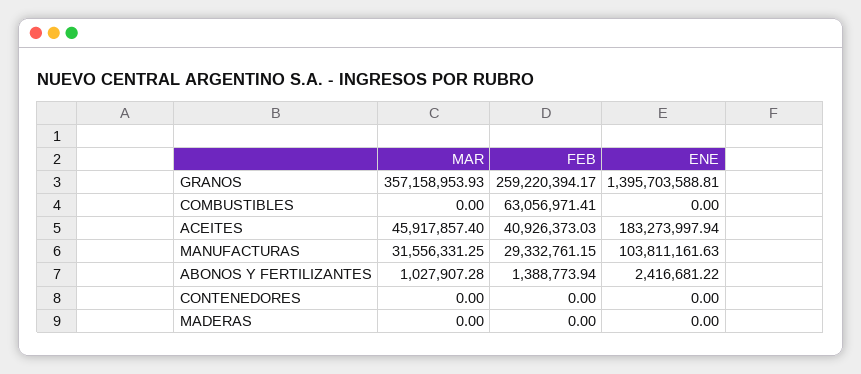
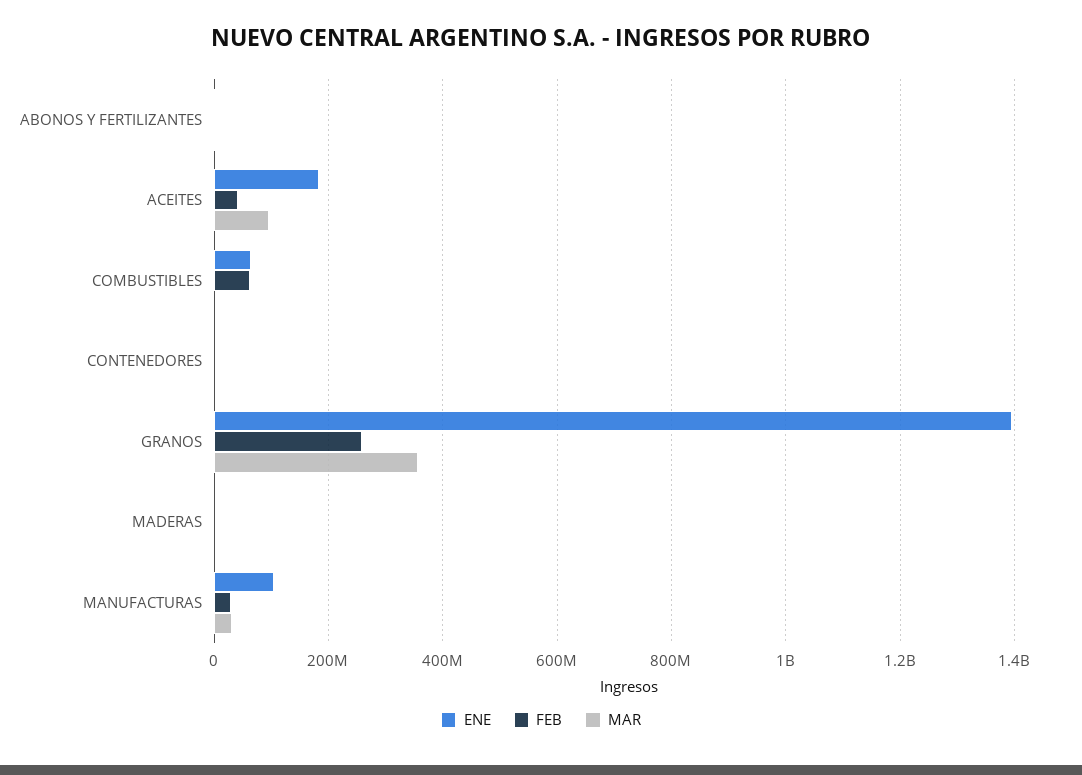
ENE, COMBUSTIBLES: 0 -> 60000000
MAR, ACEITES: 45917857.4 -> 100000000

